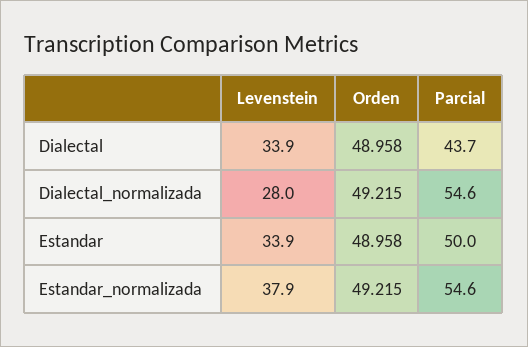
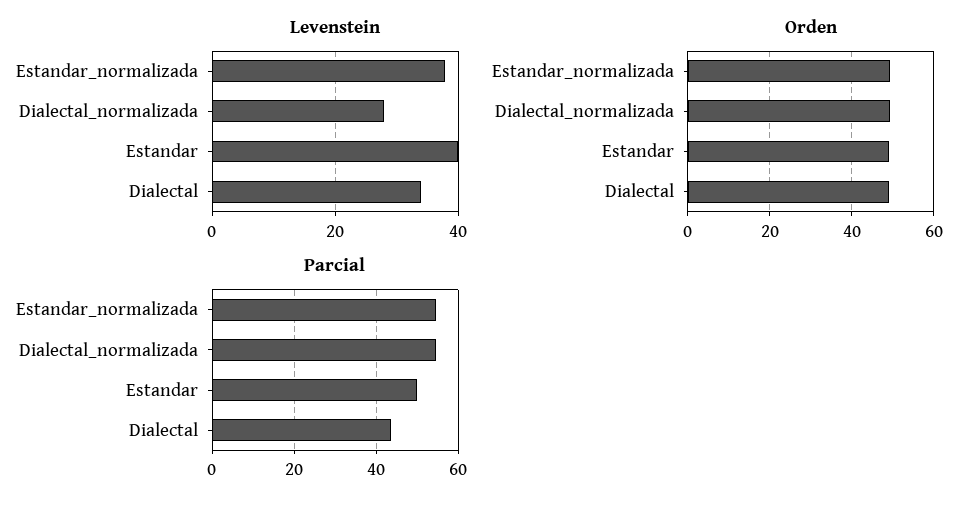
Levenstein, Estandar: 33.9 -> 40

